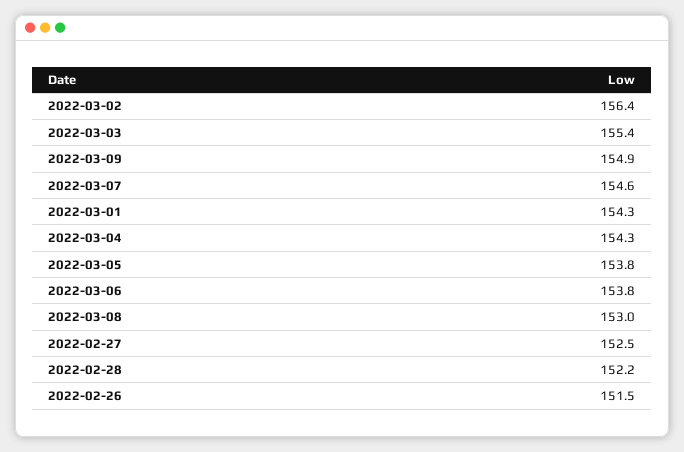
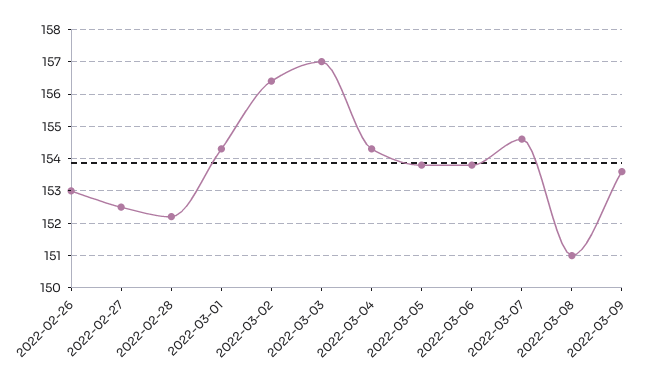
2022-03-03: 155.4 -> 157
2022-03-09: 154.9 -> 153.5
2022-03-08: 153 -> 151
2022-02-26: 151.5 -> 153

